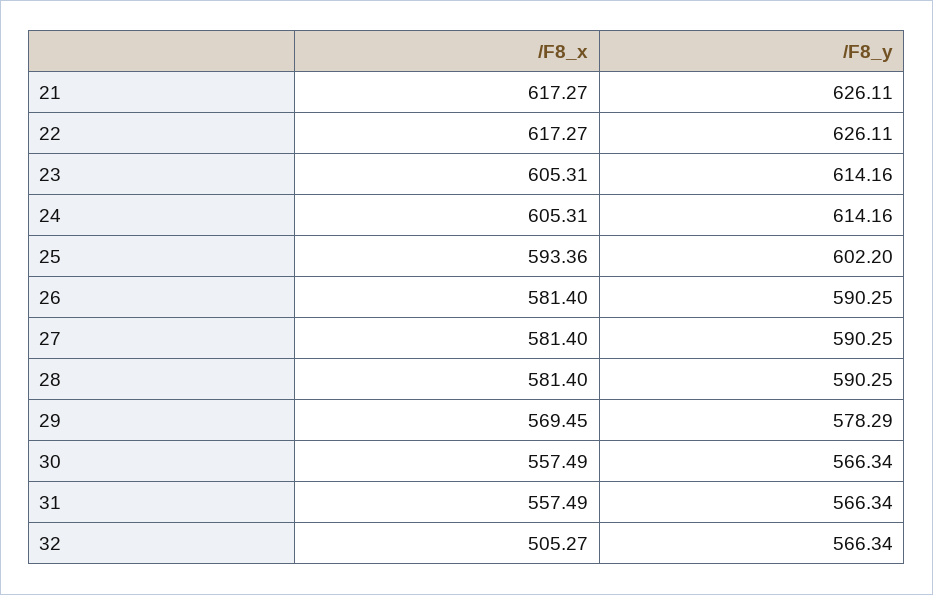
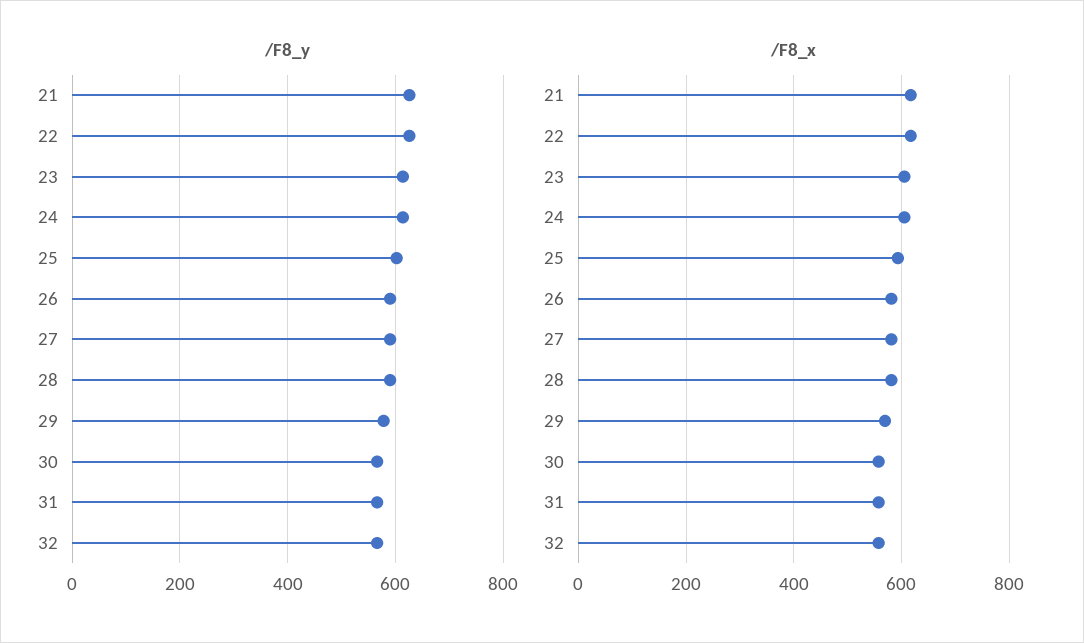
/F8_x, 32: 505.27 -> 560

